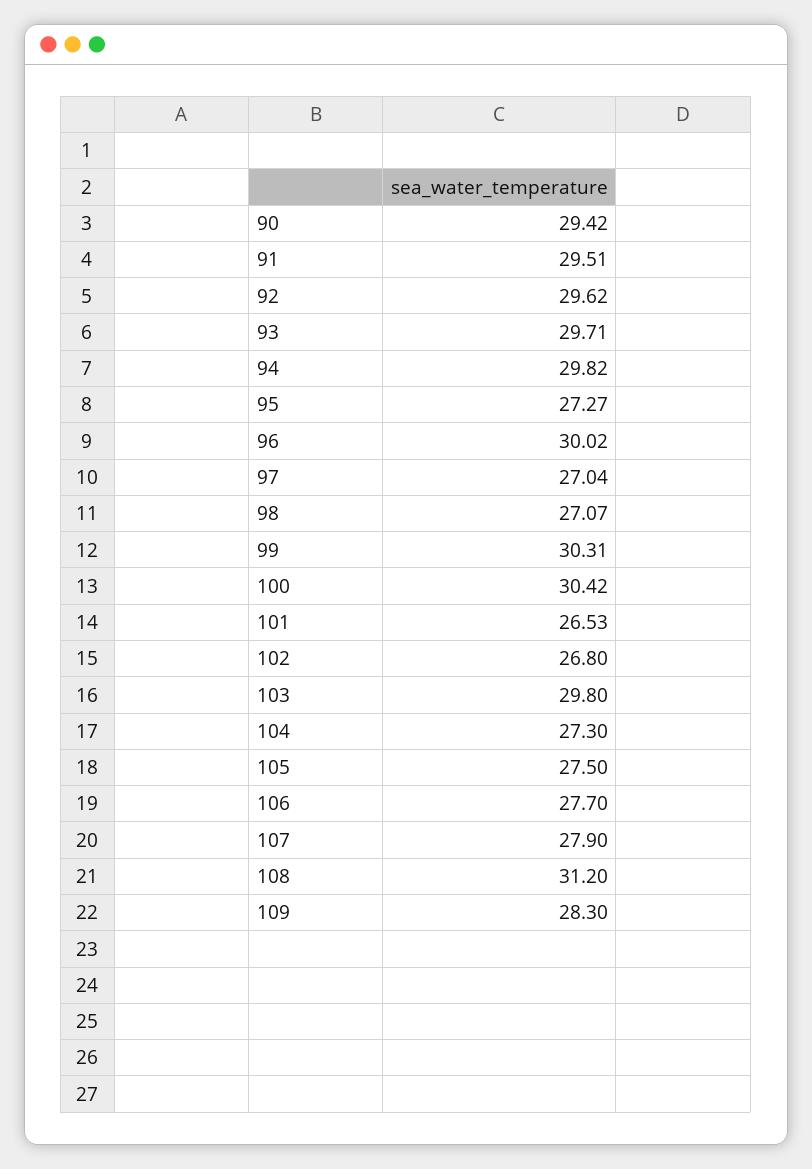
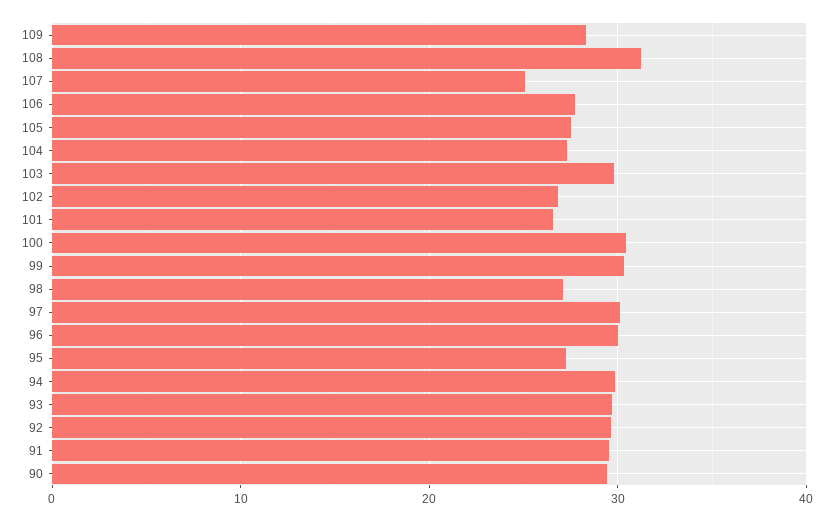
97: 27.04 -> 30
107: 27.9 -> 25

